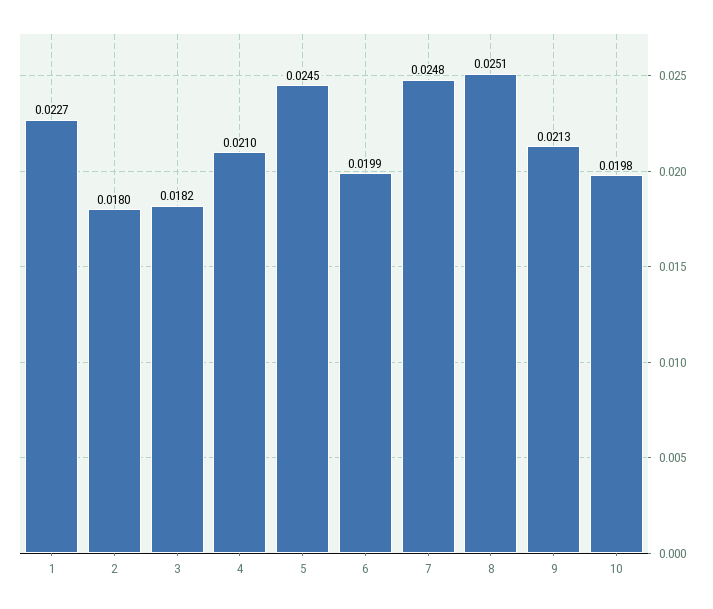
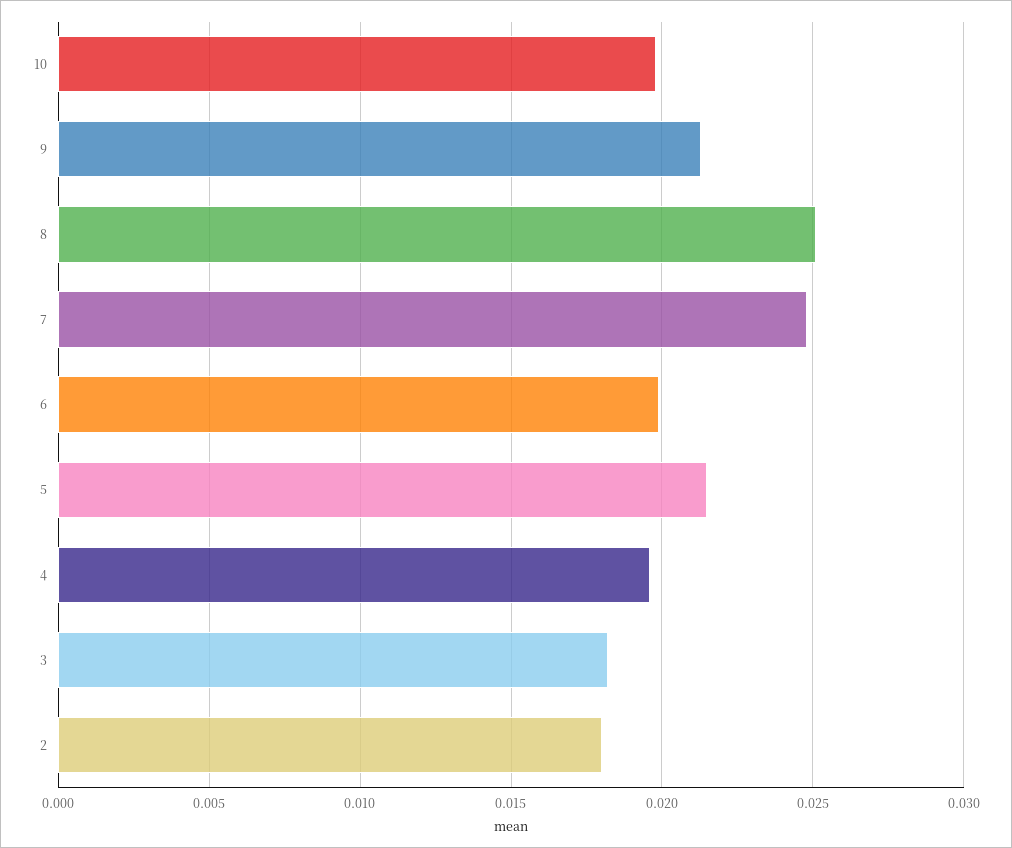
1: 0.0227 -> none
4: 0.021 -> 0.0195
5: 0.0245 -> 0.0215

